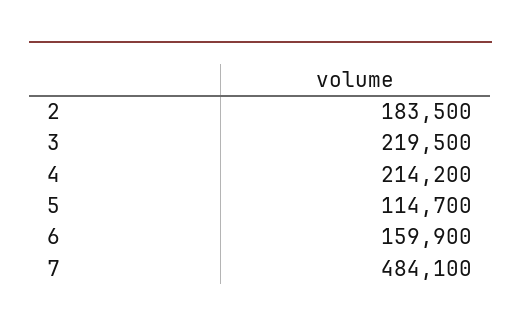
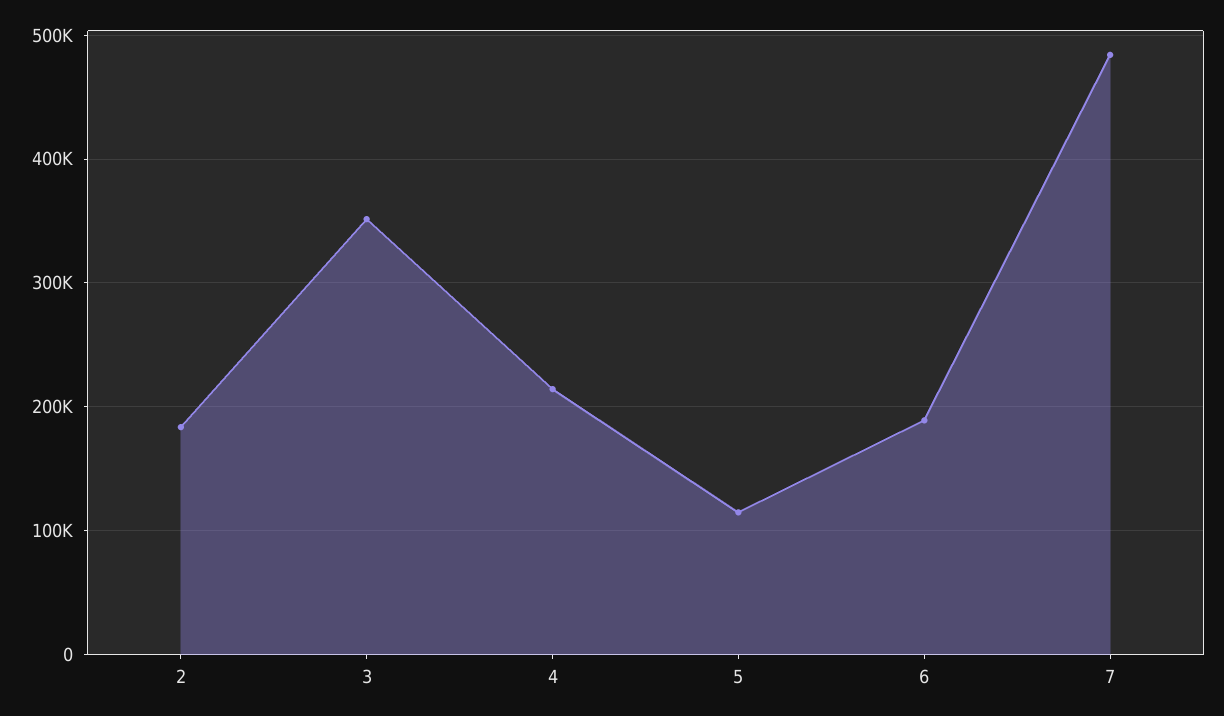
3: 219500 -> 350000
6: 159900 -> 190000

